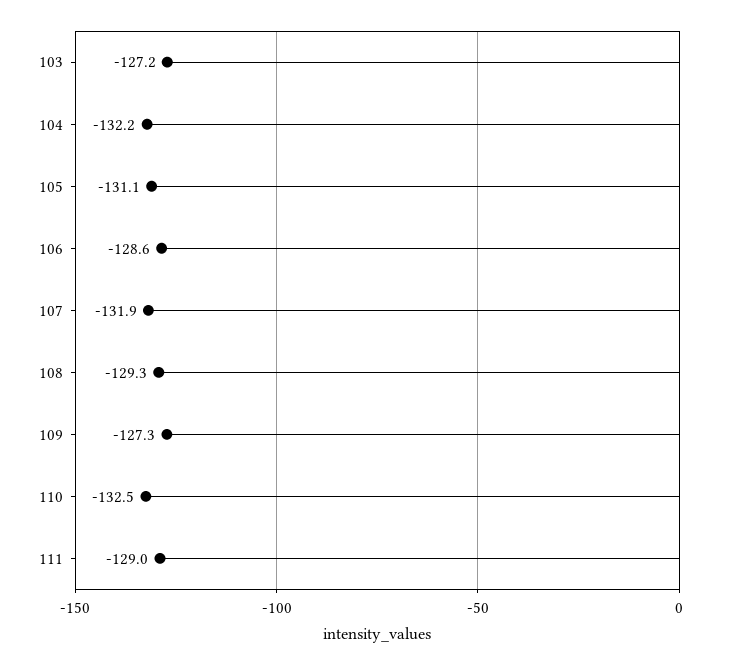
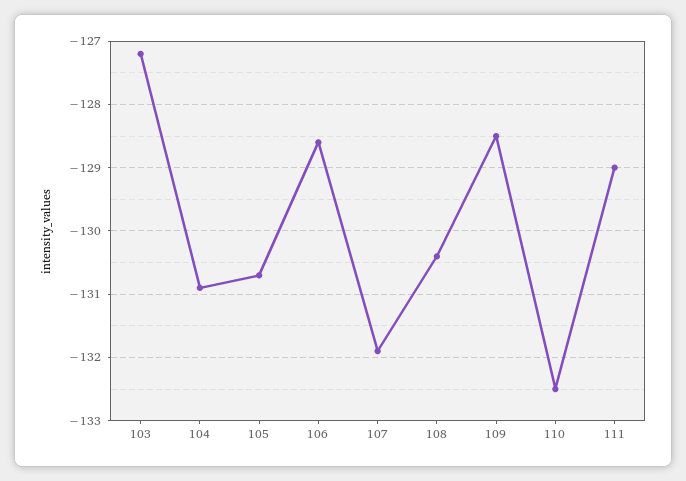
104: -132.2 -> -130.9
105: -131.1 -> -130.7
108: -129.3 -> -130.4
109: -127.3 -> -128.5

